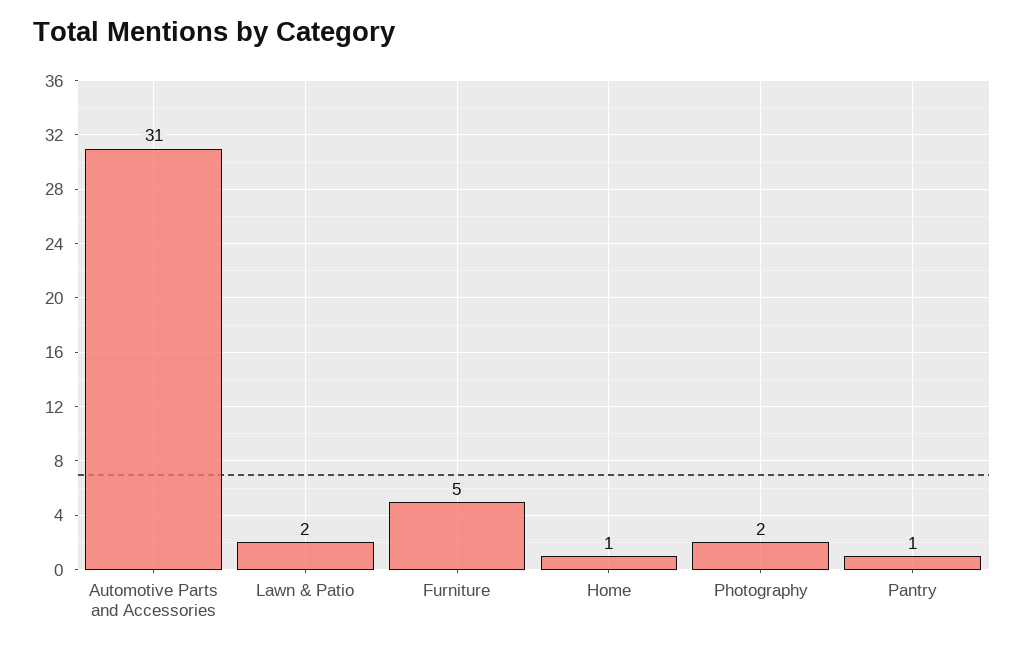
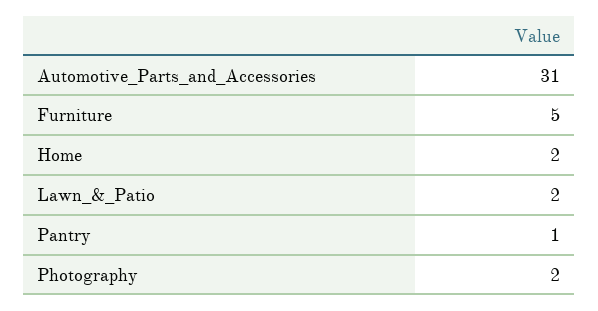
Home: 1 -> 2

